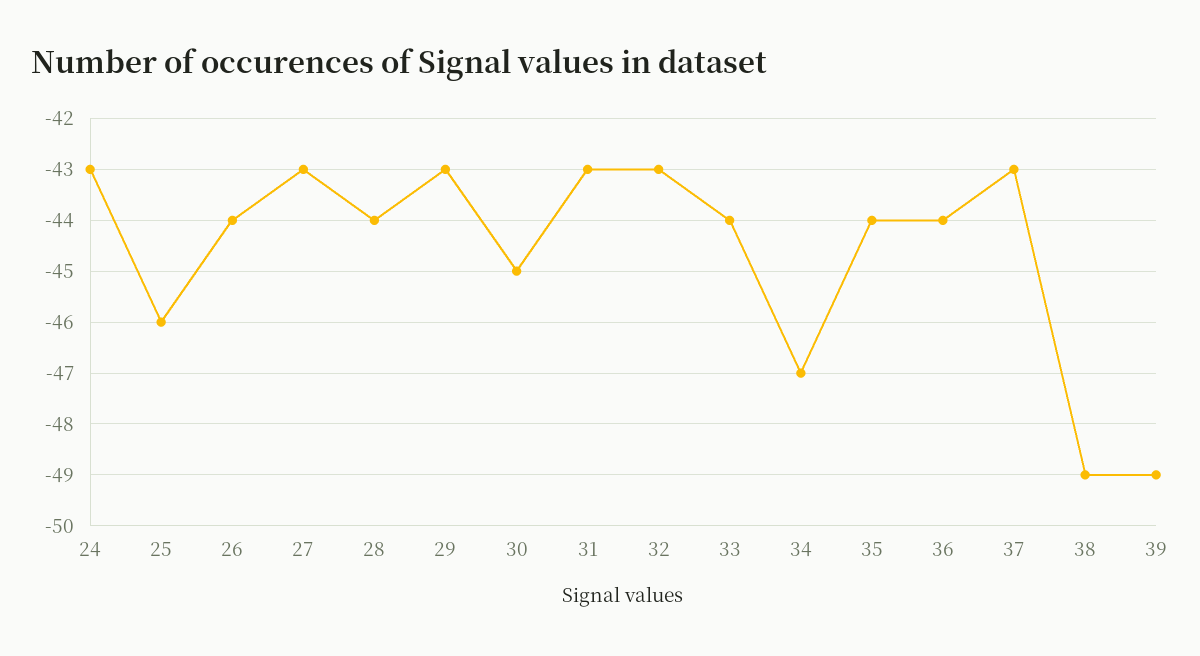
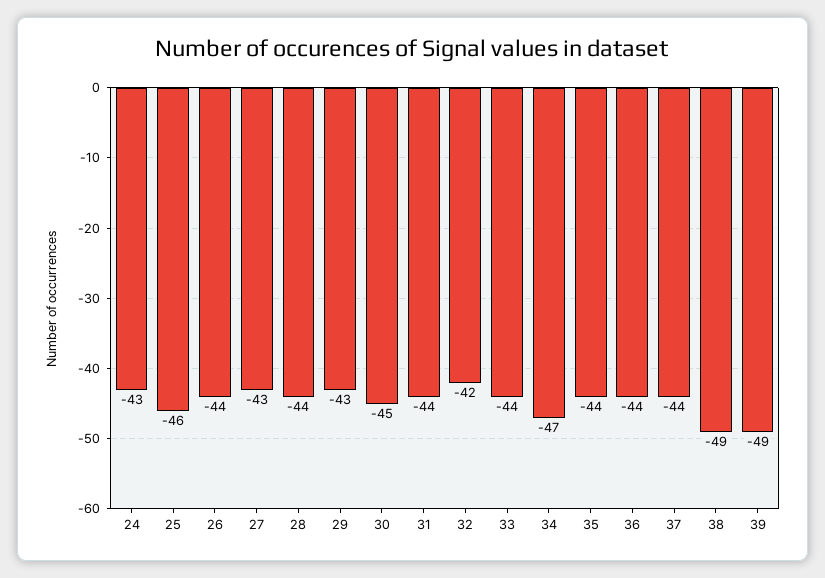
31: -43 -> -44
32: -43 -> -42
37: -43 -> -44

